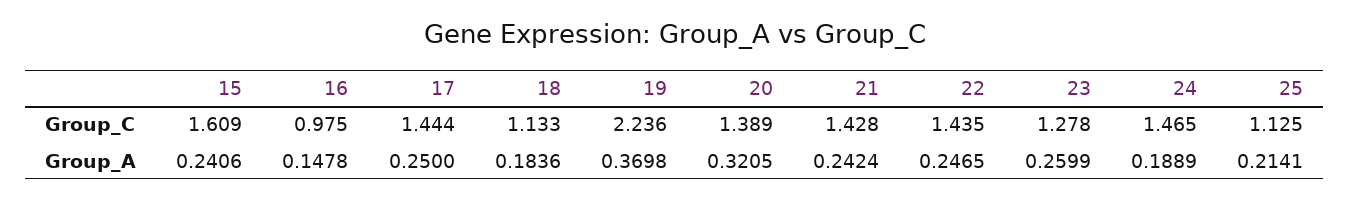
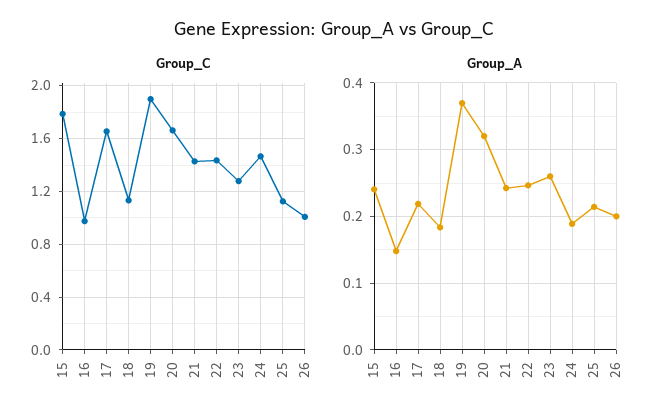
Group_C, 15: 1.609 -> 1.8
Group_C, 17: 1.444 -> 1.65
Group_C, 19: 2.236 -> 1.9
Group_C, 20: 1.389 -> 1.65
Group_A, 17: 0.25 -> 0.22
Group_C, 26: none -> 1
Group_A, 26: none -> 0.2

